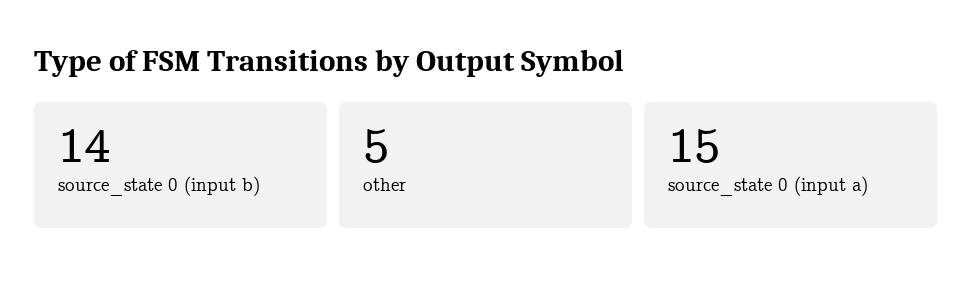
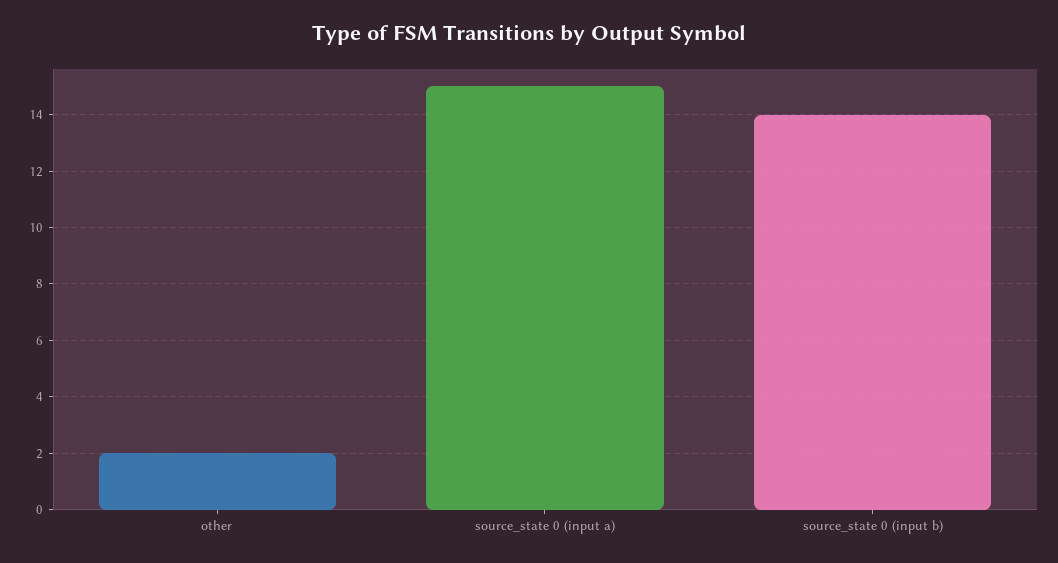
other: 5 -> 2

